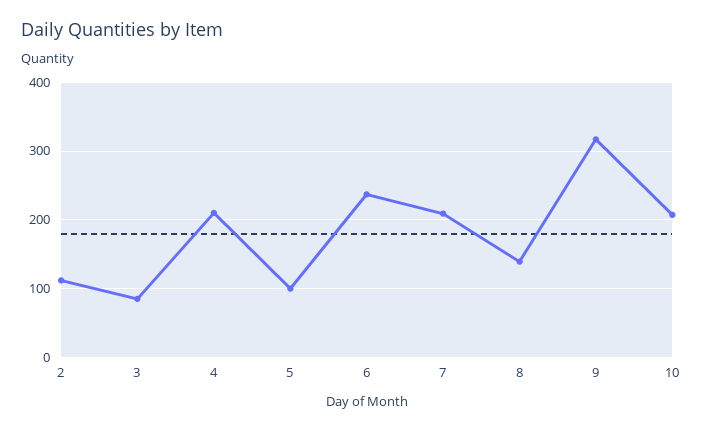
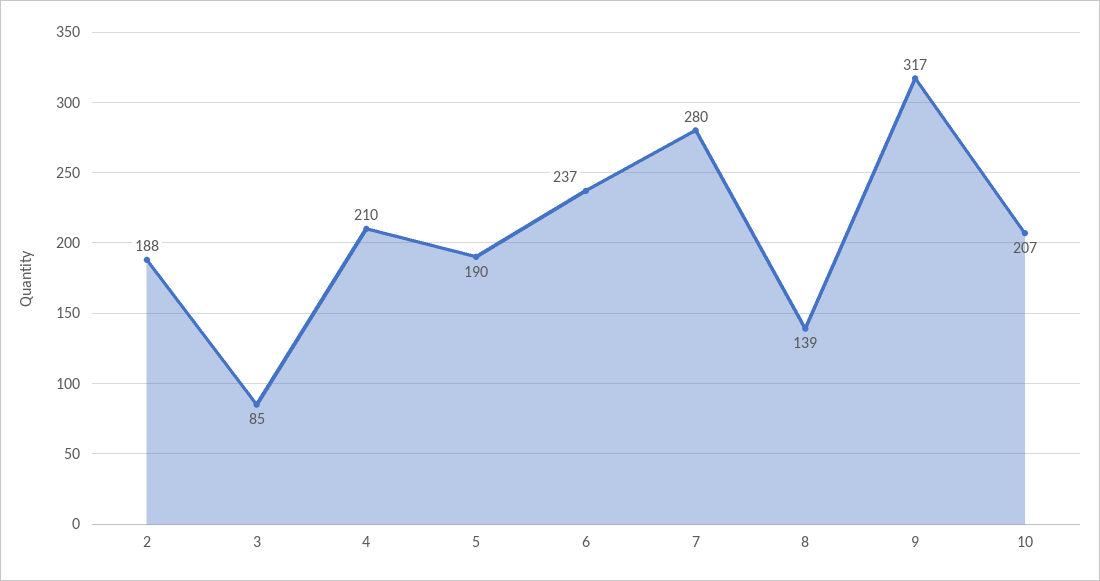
2: 110 -> 188
5: 100 -> 190
7: 210 -> 280

